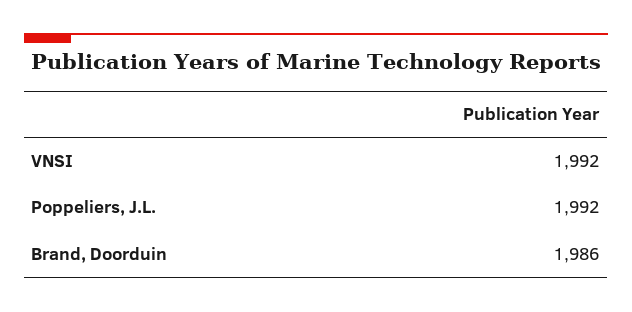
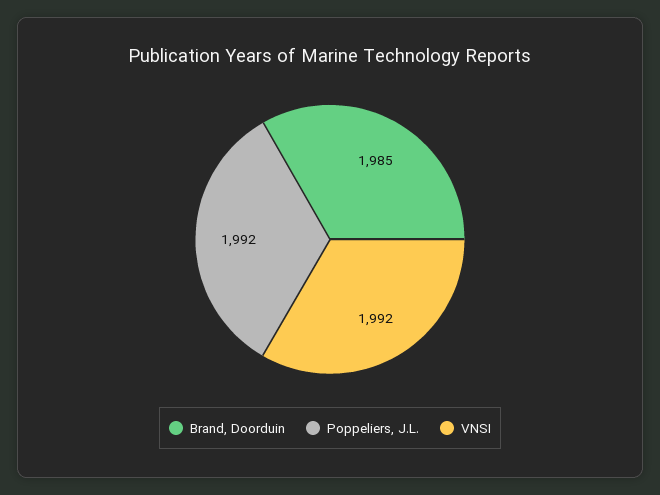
Brand, Doorduin: 1986 -> 1985

